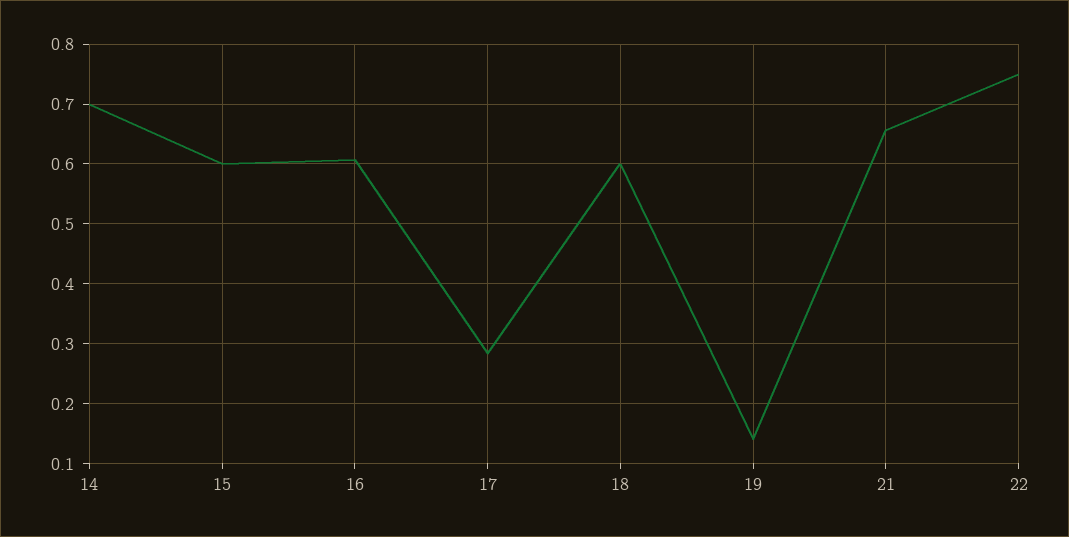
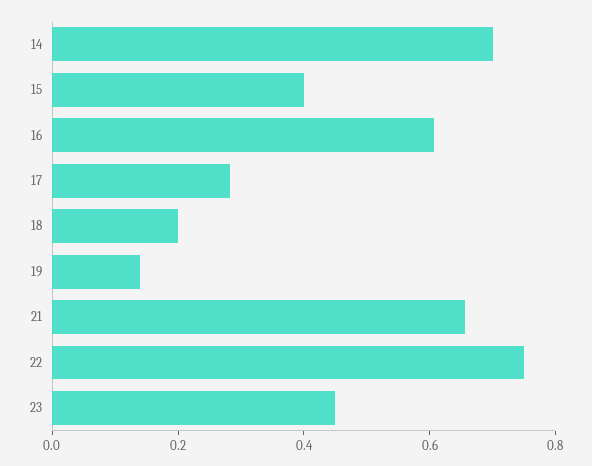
15: 0.6 -> 0.4
18: 0.6 -> 0.2
23: none -> 0.45

